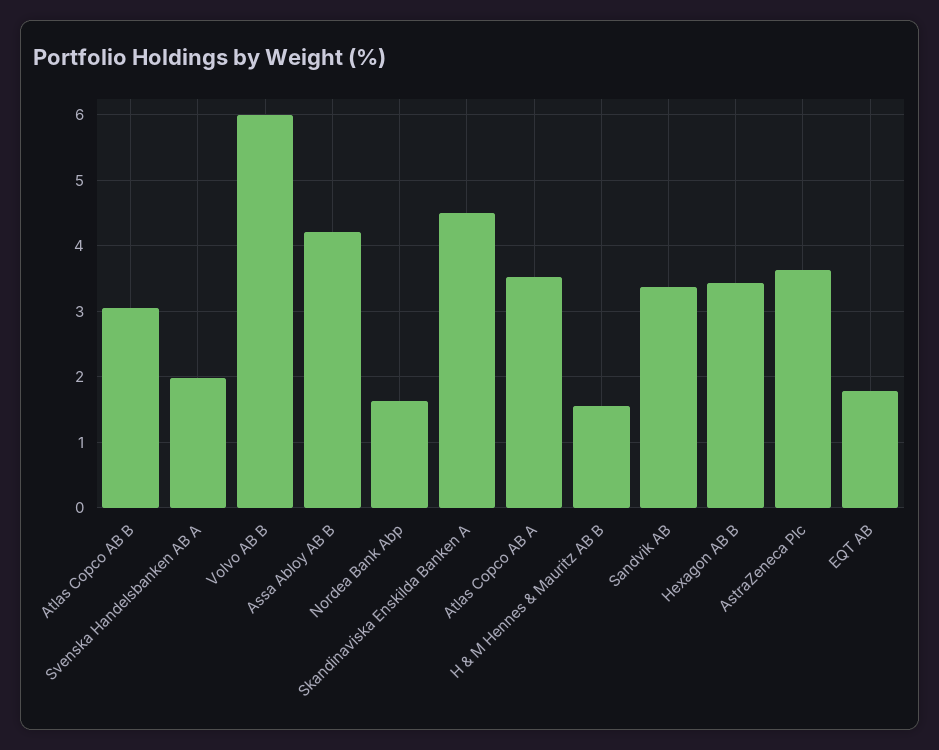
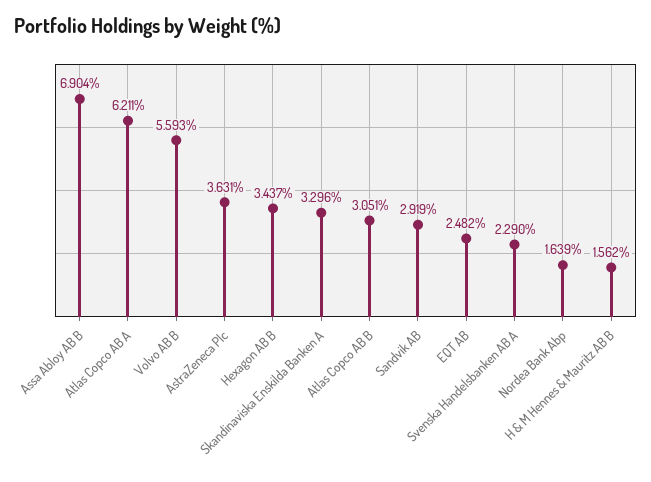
Svenska Handelsbanken AB A: 2 -> 2.29
Volvo AB B: 6 -> 5.593
Assa Abloy AB B: 4.2 -> 6.904
Skandinaviska Enskilda Banken A: 4.5 -> 3.296
Atlas Copco AB A: 3.5 -> 6.211
Sandvik AB: 3.4 -> 2.919
EQT AB: 1.8 -> 2.482

